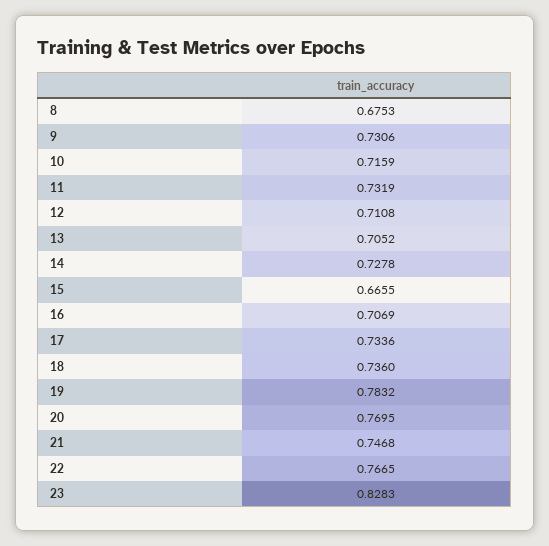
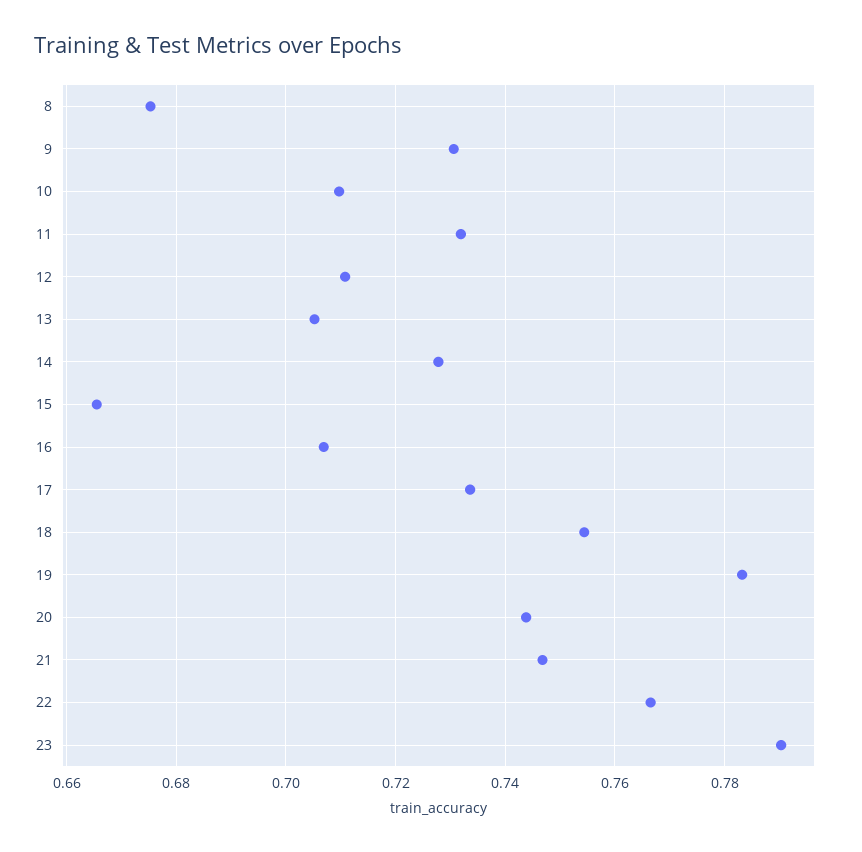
10: 0.7159 -> 0.71
18: 0.736 -> 0.754
20: 0.7695 -> 0.744
23: 0.8283 -> 0.79

